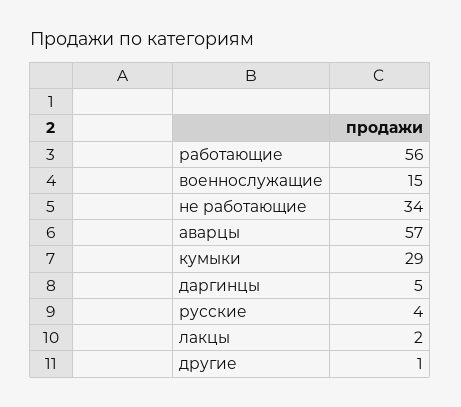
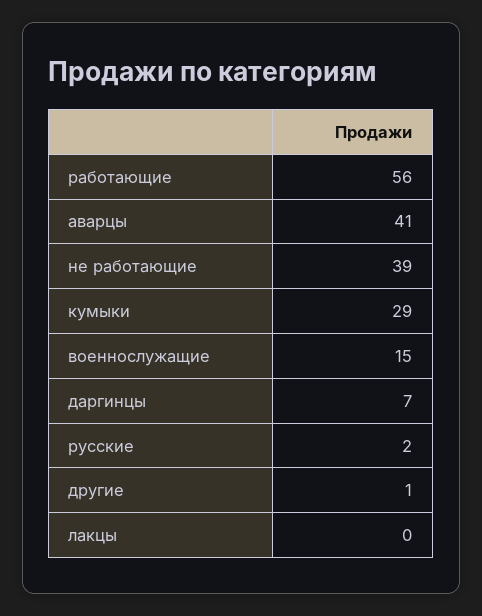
не работающие: 34 -> 39
аварцы: 57 -> 41
даргинцы: 5 -> 7
русские: 4 -> 2
лакцы: 2 -> 0

